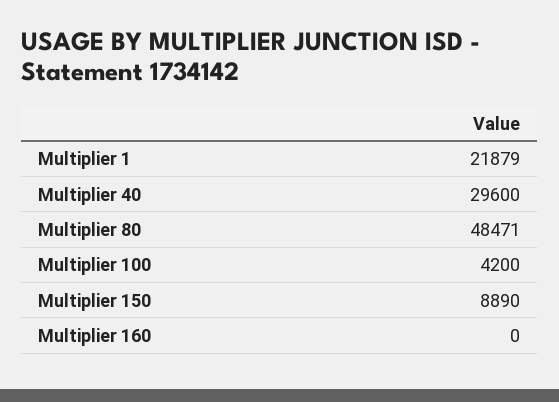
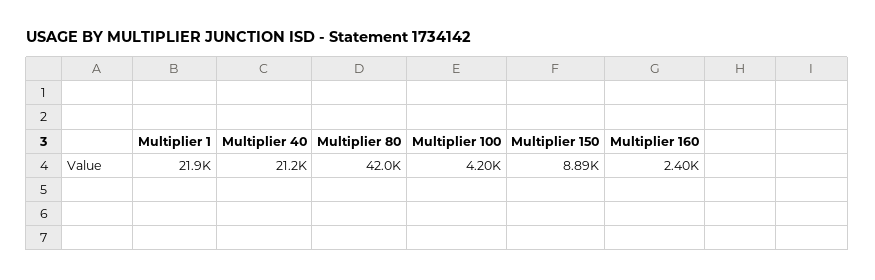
Multiplier 40: 29600 -> 21200
Multiplier 80: 48471 -> 42000
Multiplier 160: 0 -> 2400

